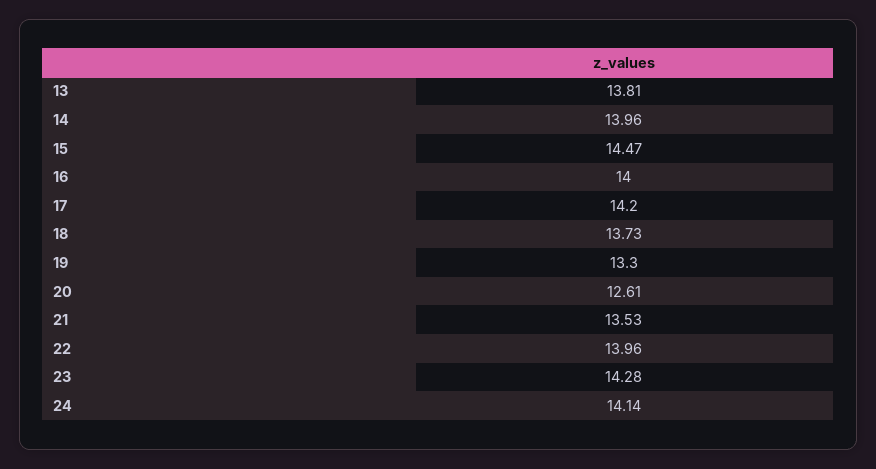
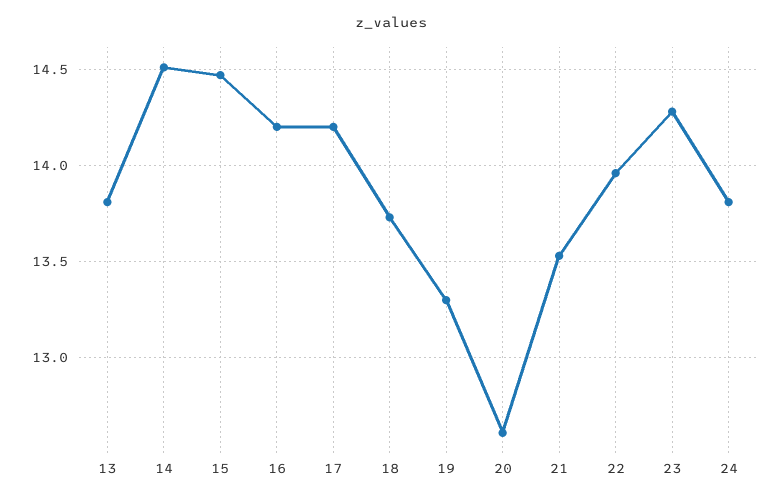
14: 13.96 -> 14.5
16: 14 -> 14.2
24: 14.14 -> 13.8

